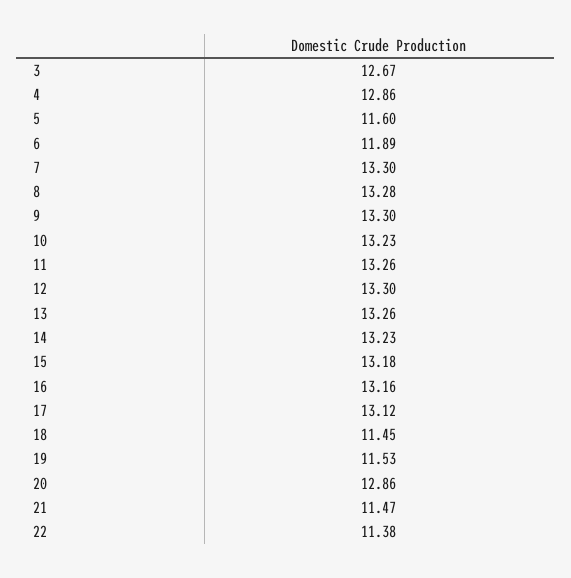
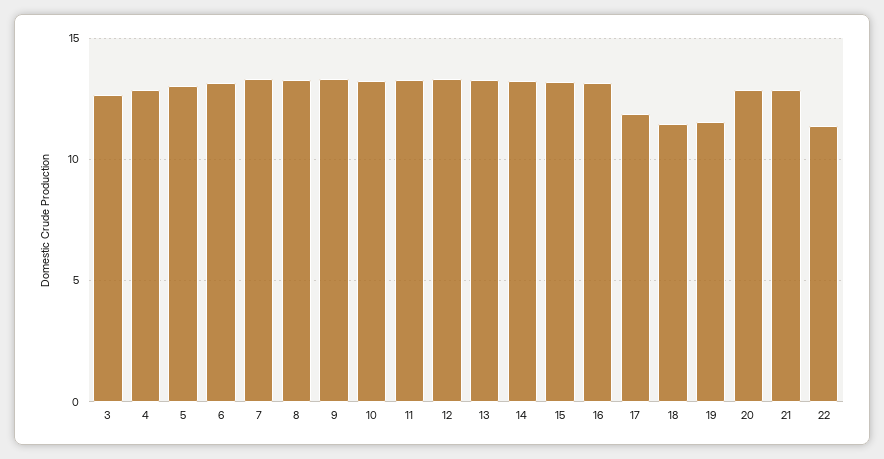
5: 11.6 -> 13
6: 11.89 -> 13
17: 13.12 -> 12
21: 11.47 -> 13

